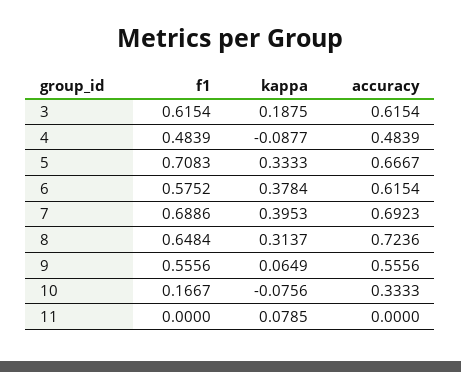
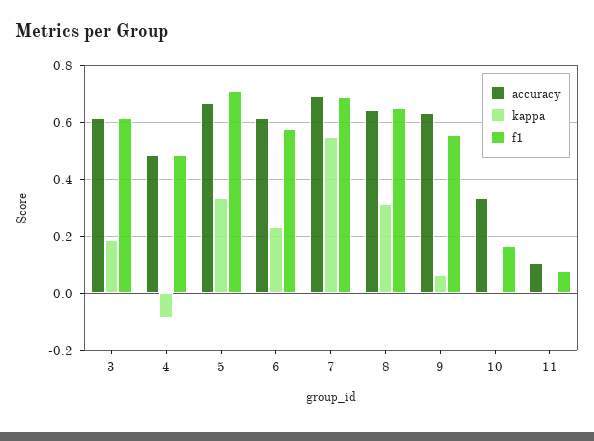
kappa, 6: 0.3784 -> 0.225
kappa, 7: 0.3953 -> 0.55
accuracy, 8: 0.7236 -> 0.65
accuracy, 9: 0.5556 -> 0.625
kappa, 10: -0.0756 -> 0
f1, 11: 0 -> 0.075
kappa, 11: 0.0785 -> 0
accuracy, 11: 0 -> 0.1

